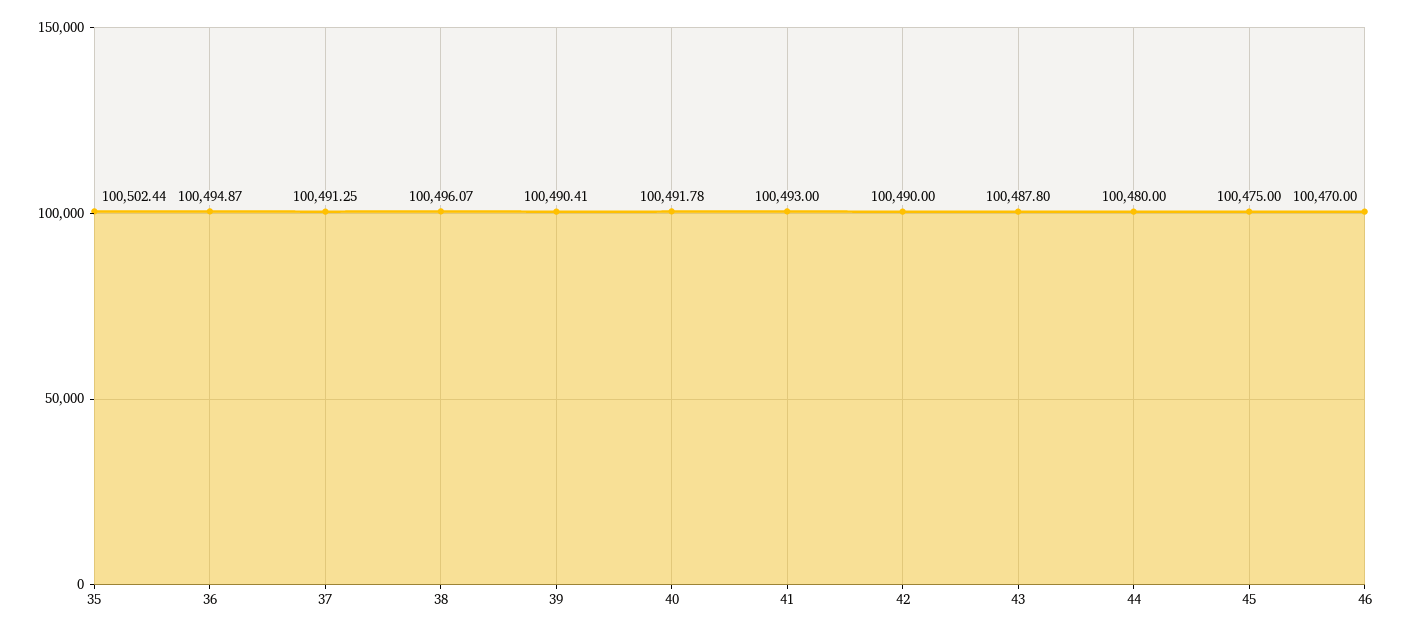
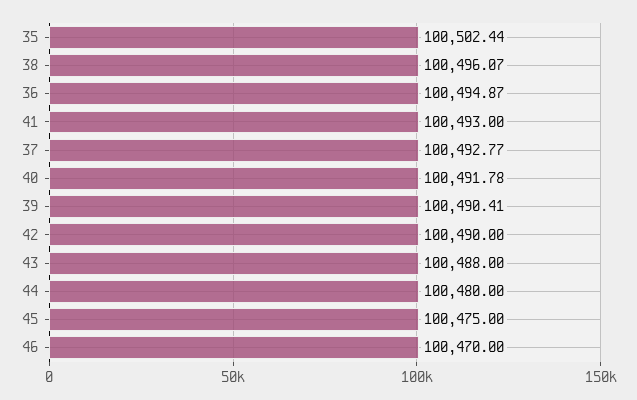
37: 100491.25 -> 100492.77
43: 100487.8 -> 100488

